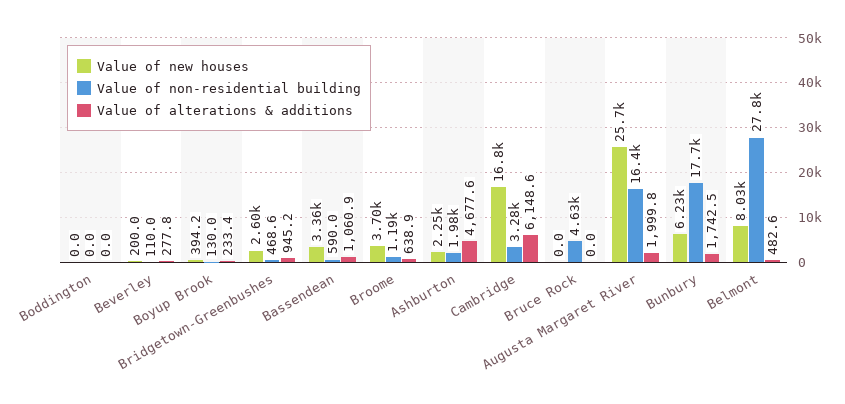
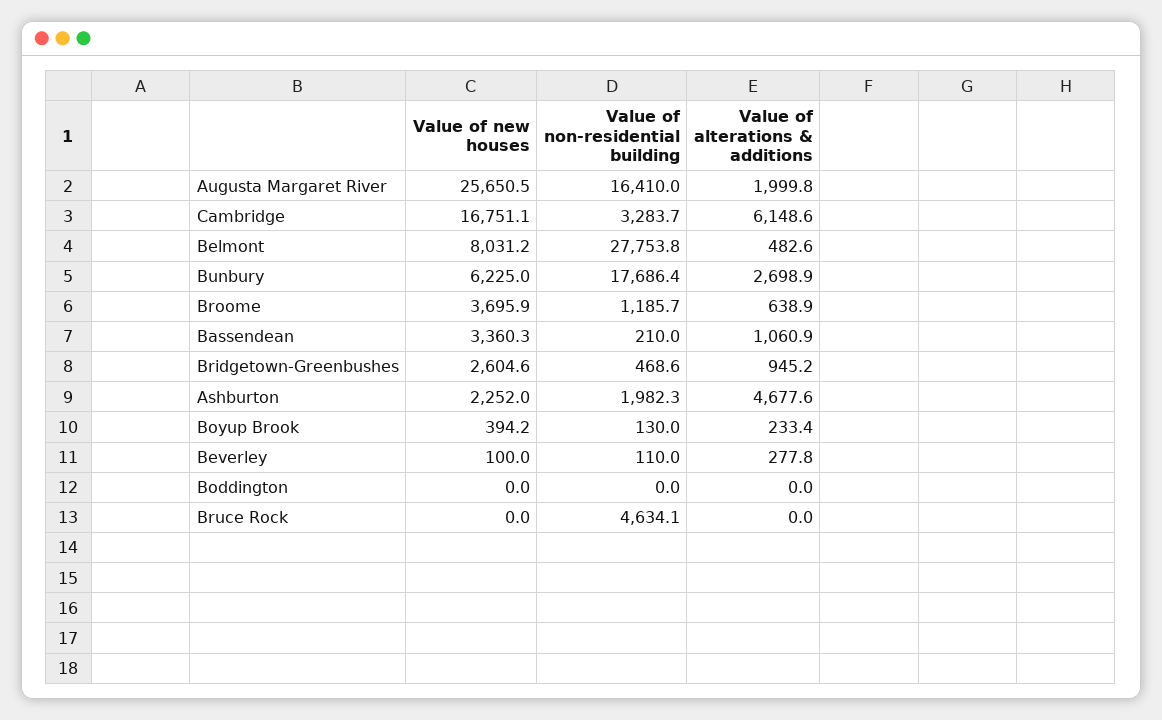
Value of new houses, Beverley: 200 -> 100
Value of non-residential building, Bassendean: 590 -> 210
Value of alterations & additions, Bunbury: 1742.5 -> 2698.9

